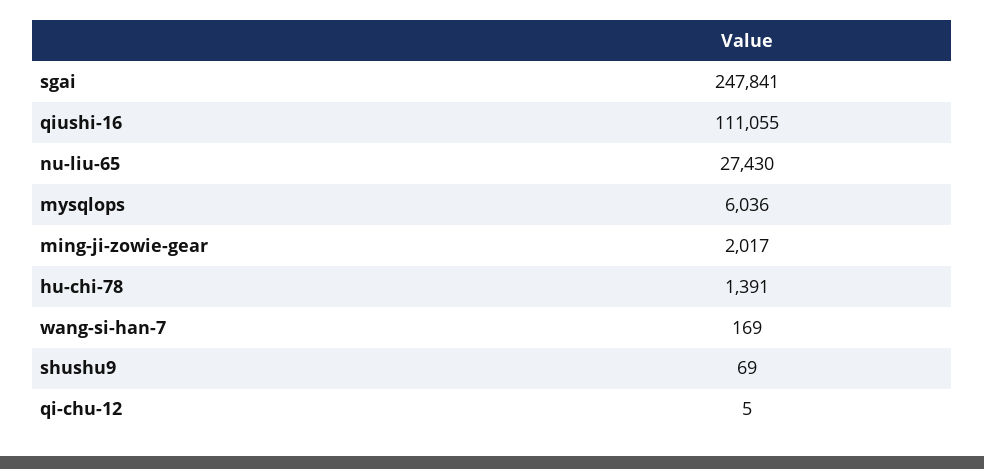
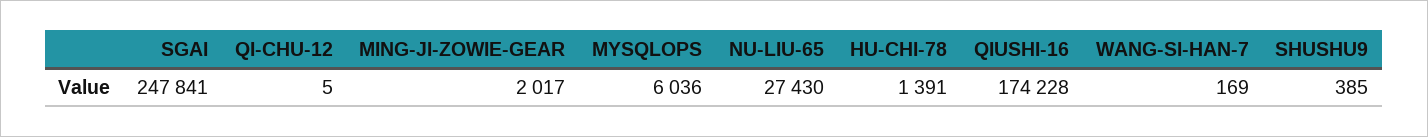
qiushi-16: 111055 -> 174228
shushu9: 69 -> 385

